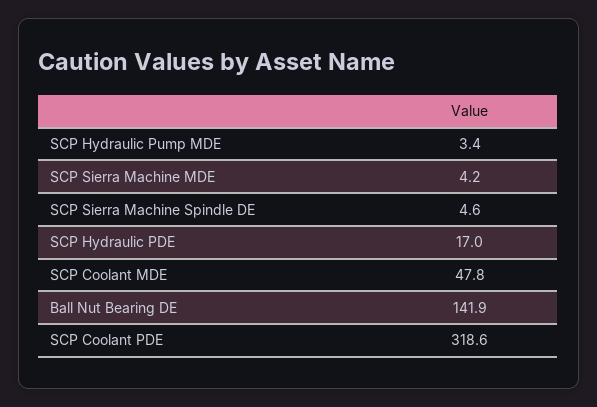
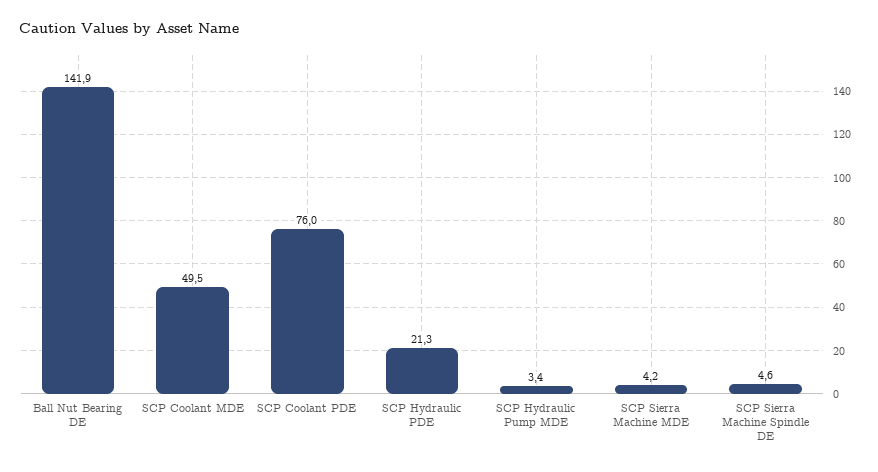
SCP Hydraulic PDE: 17 -> 21.3
SCP Coolant MDE: 47.8 -> 49.5
SCP Coolant PDE: 318.6 -> 76

